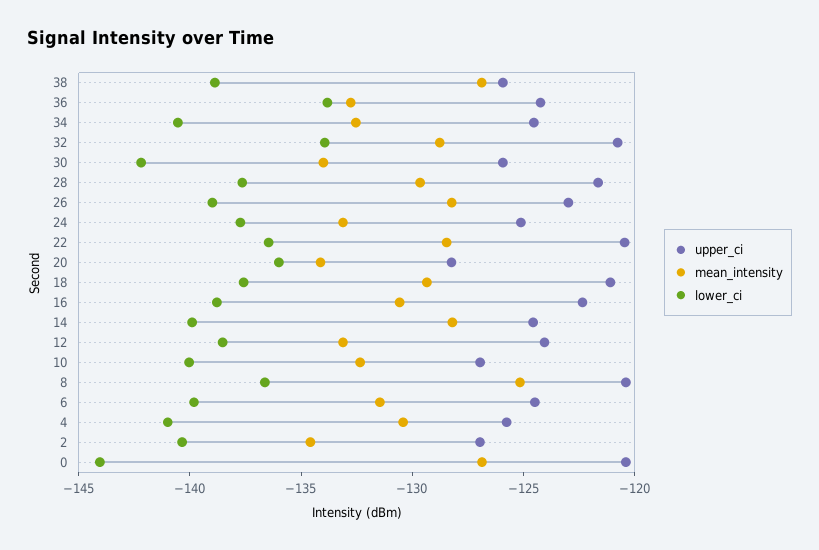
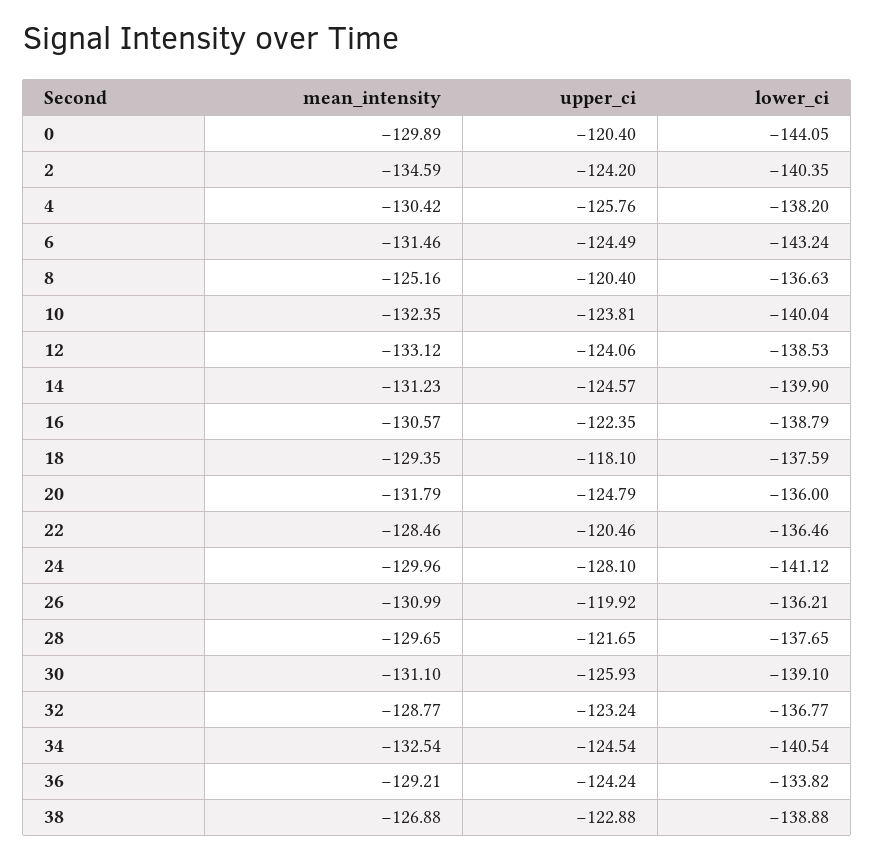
upper_ci, 38: -126 -> -122.88
mean_intensity, 36: -133 -> -129.21
upper_ci, 32: -121 -> -123.24
lower_ci, 32: -134 -> -136.77
mean_intensity, 30: -134 -> -131.1
lower_ci, 30: -142 -> -139.1
upper_ci, 26: -123 -> -119.92
mean_intensity, 26: -128 -> -130.99
lower_ci, 26: -139 -> -136.21
upper_ci, 24: -125 -> -128.1
mean_intensity, 24: -133 -> -129.96
lower_ci, 24: -138 -> -141.12
upper_ci, 20: -128 -> -124.79
mean_intensity, 20: -134 -> -131.79
upper_ci, 18: -121 -> -118.1
mean_intensity, 14: -128 -> -131.23
upper_ci, 10: -127 -> -123.81
lower_ci, 6: -140 -> -143.24
lower_ci, 4: -141 -> -138.2
upper_ci, 2: -127 -> -124.2
mean_intensity, 0: -127 -> -129.89

